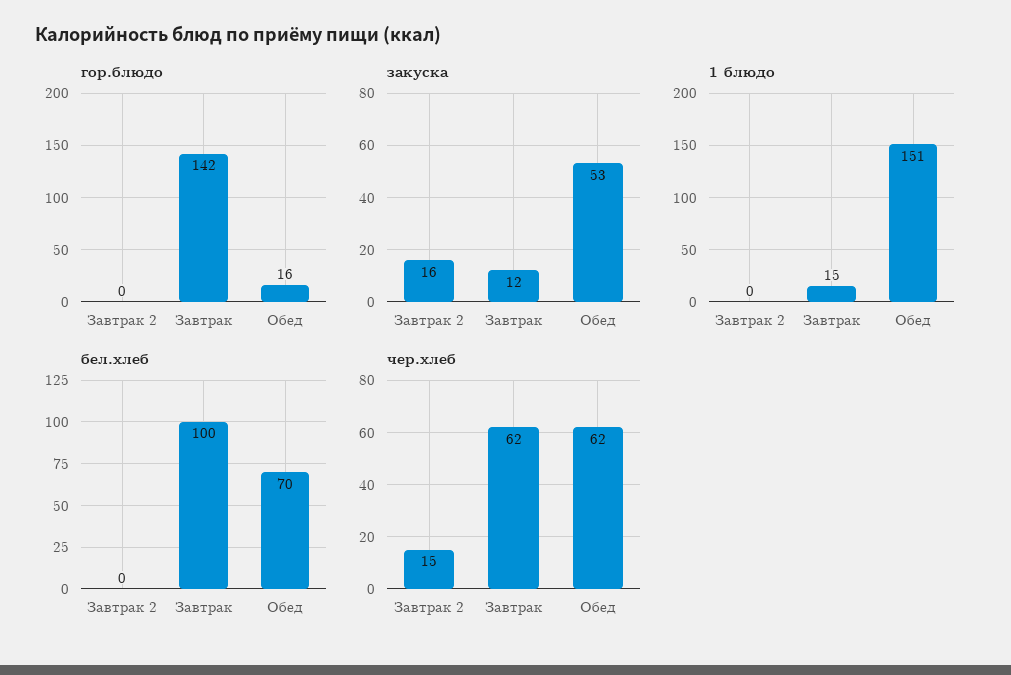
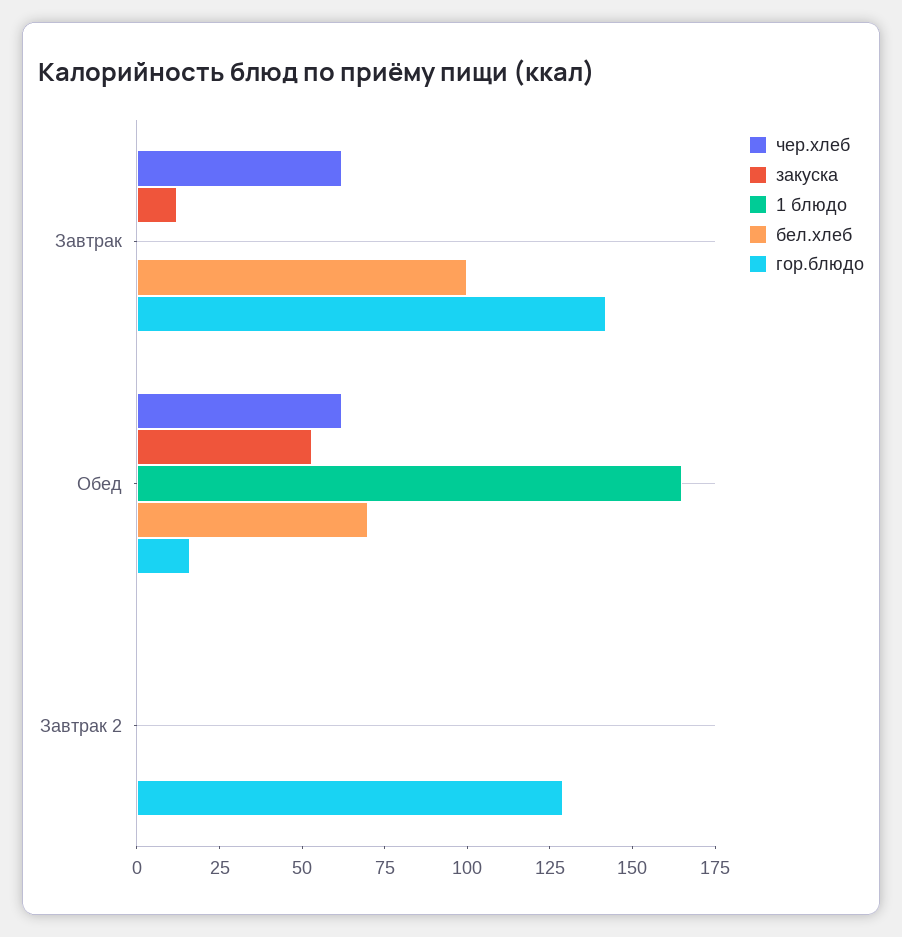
гор.блюдо, Завтрак 2: 0 -> 130
закуска, Завтрак 2: 16 -> 0
1 блюдо, Завтрак: 15 -> 0
1 блюдо, Обед: 151 -> 165
чер.хлеб, Завтрак 2: 15 -> 0

